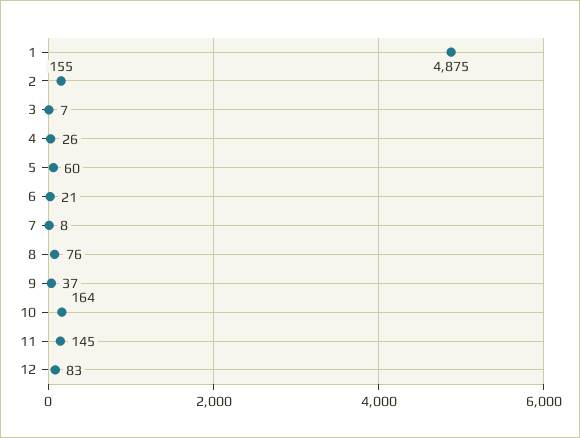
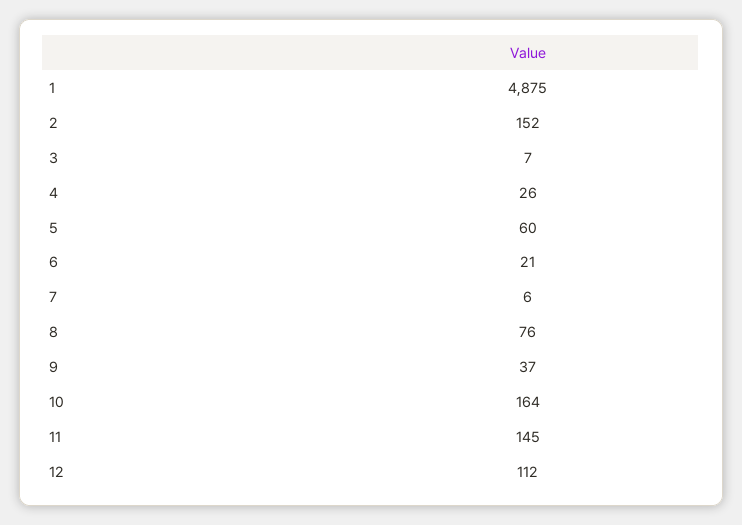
2: 155 -> 152
7: 8 -> 6
12: 83 -> 112

